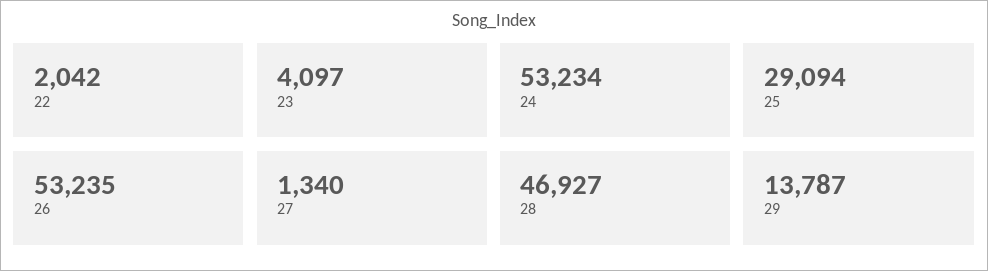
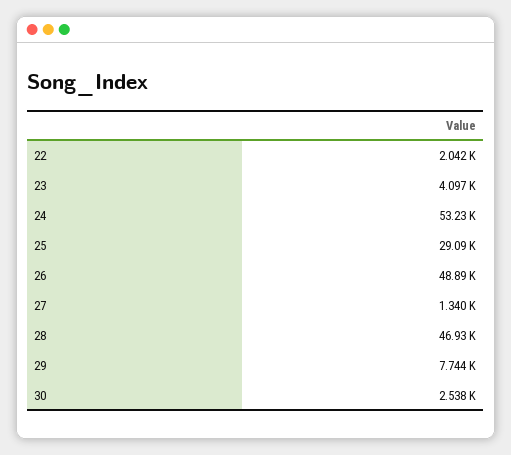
26: 53235 -> 48890
29: 13787 -> 7744
30: none -> 2538

